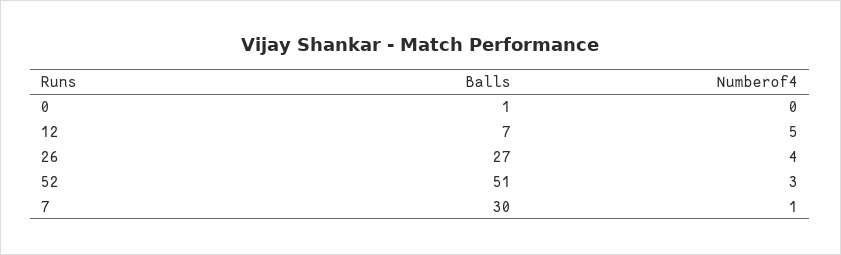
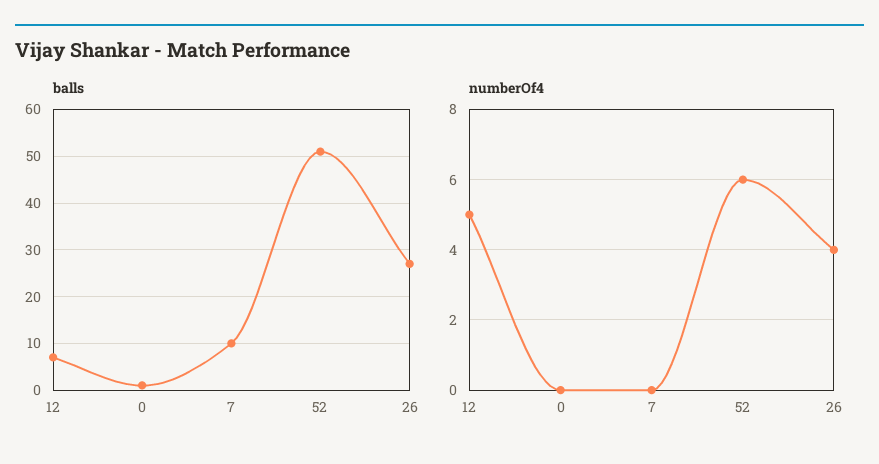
Numberof4, 52: 3 -> 6
Balls, 7: 30 -> 10
Numberof4, 7: 1 -> 0

